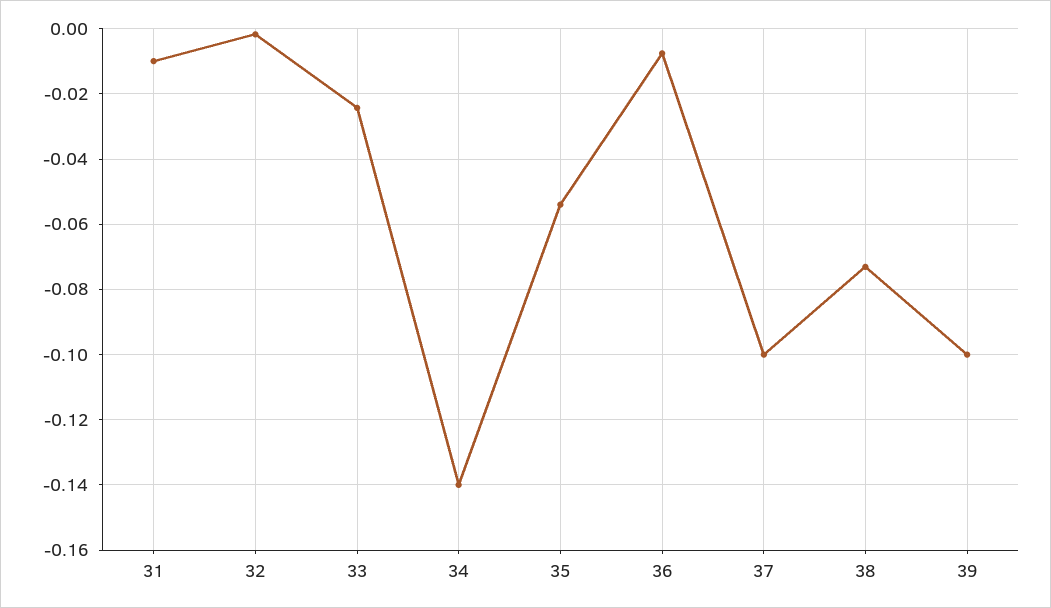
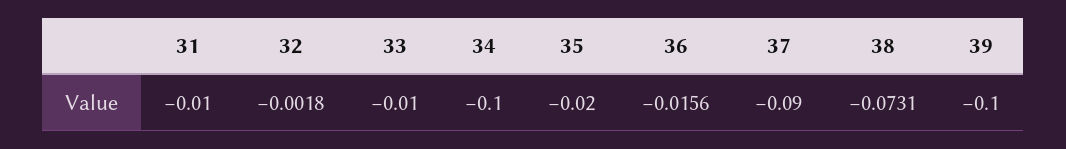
33: -0.024 -> -0.01
34: -0.14 -> -0.1
35: -0.054 -> -0.02
36: -0.008 -> -0.0156
37: -0.1 -> -0.09

